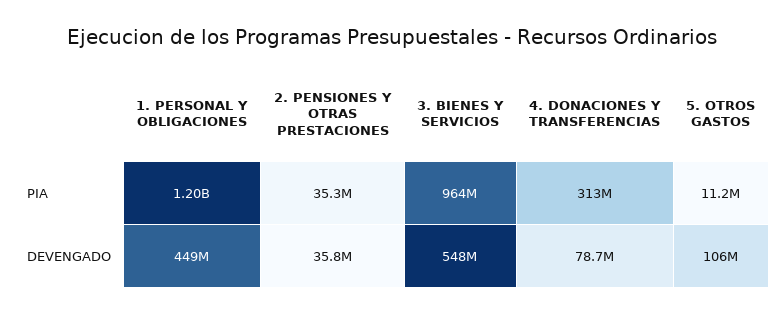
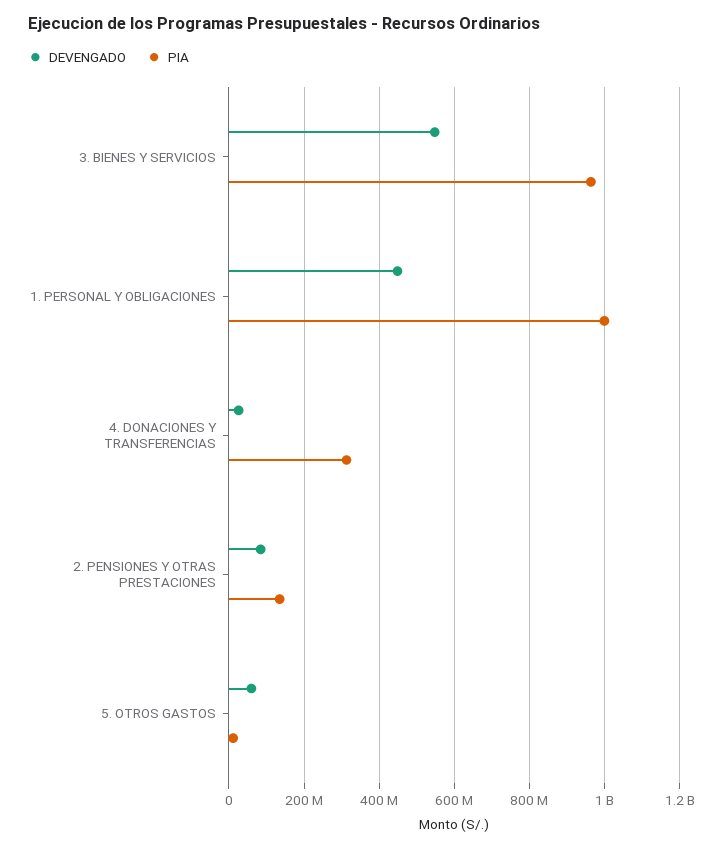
PIA, 1. PERSONAL Y OBLIGACIONES: 1200000000 -> 1000000000
PIA, 2. PENSIONES Y OTRAS PRESTACIONES: 35300000 -> 140000000
DEVENGADO, 2. PENSIONES Y OTRAS PRESTACIONES: 35800000 -> 80000000
DEVENGADO, 4. DONACIONES Y TRANSFERENCIAS: 78700000 -> 20000000
DEVENGADO, 5. OTROS GASTOS: 106000000 -> 60000000

